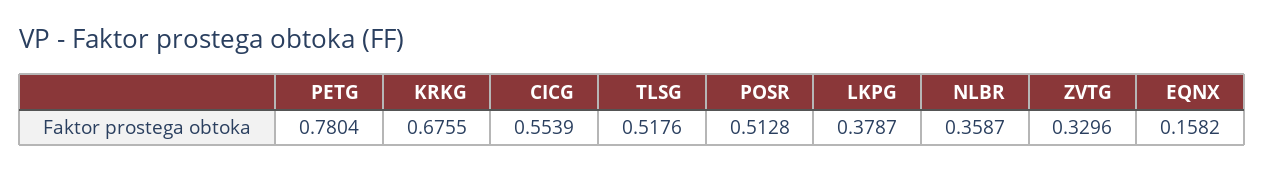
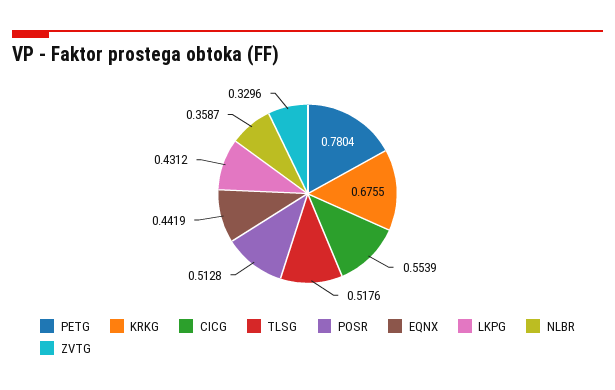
LKPG: 0.3787 -> 0.4312
EQNX: 0.1582 -> 0.4419

